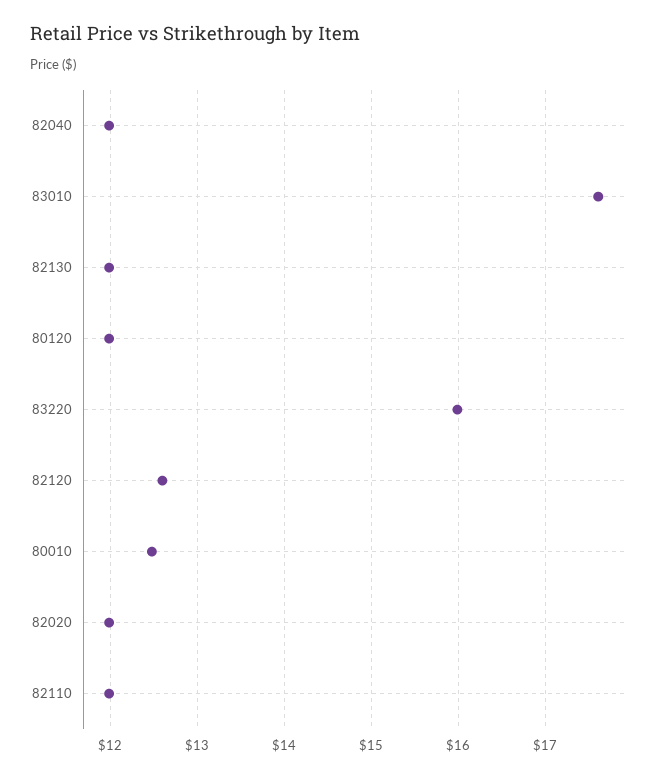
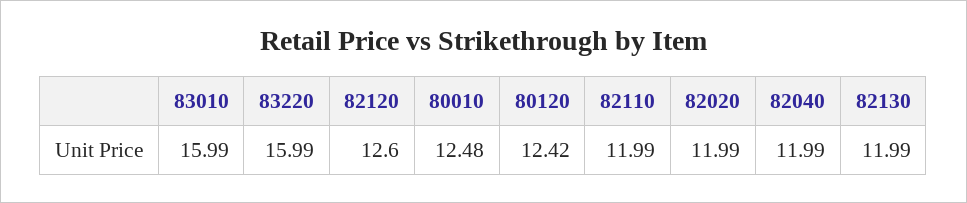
83010: 17.6 -> 15.99
80120: 12 -> 12.42

